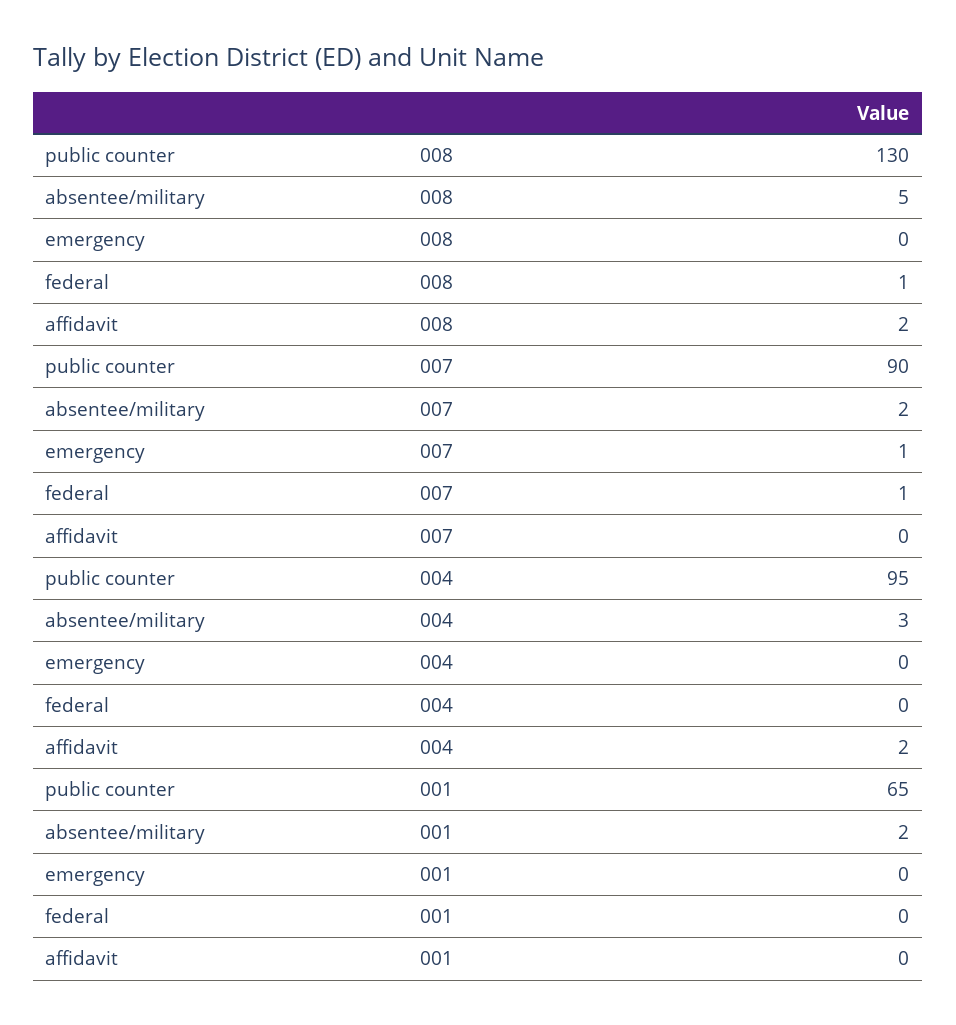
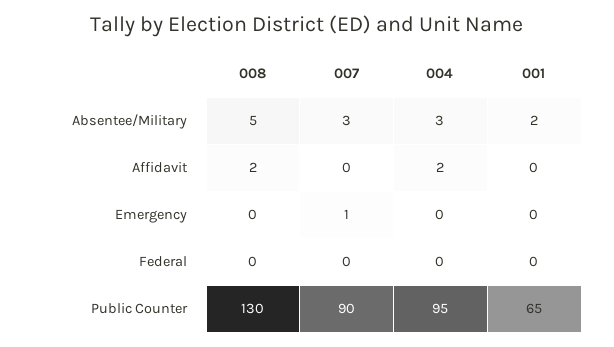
federal, 008: 1 -> 0
absentee/military, 007: 2 -> 3
federal, 007: 1 -> 0

